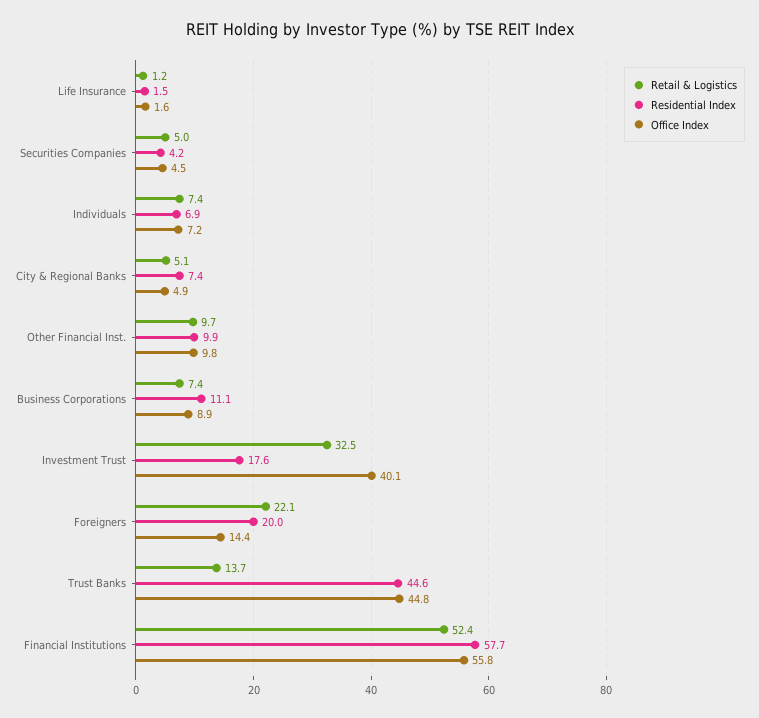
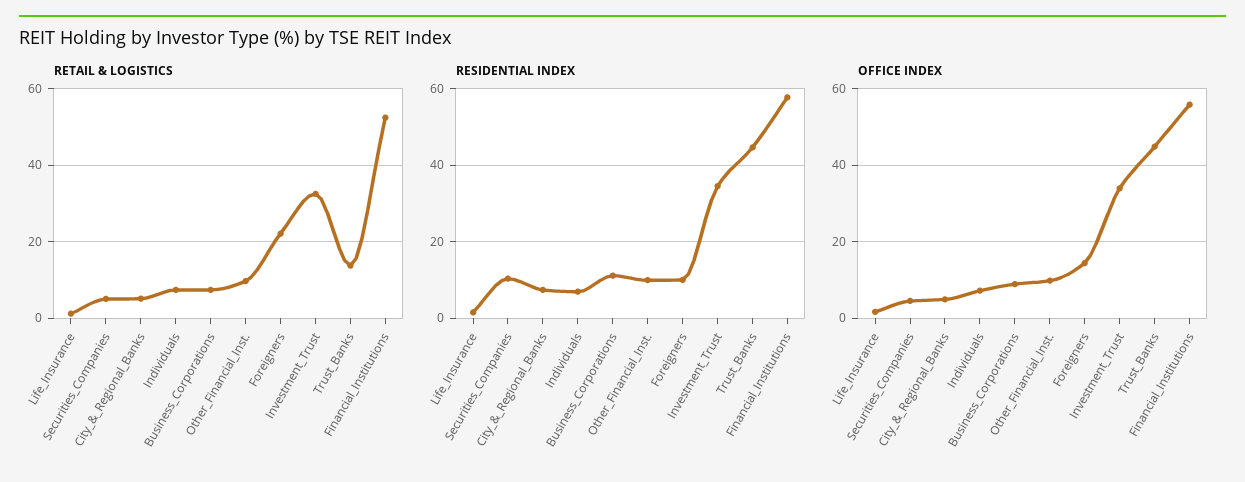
Residential Index, Securities Companies: 4.2 -> 10
Residential Index, Investment Trust: 17.6 -> 34
Office Index, Investment Trust: 40.1 -> 34
Residential Index, Foreigners: 20 -> 10

